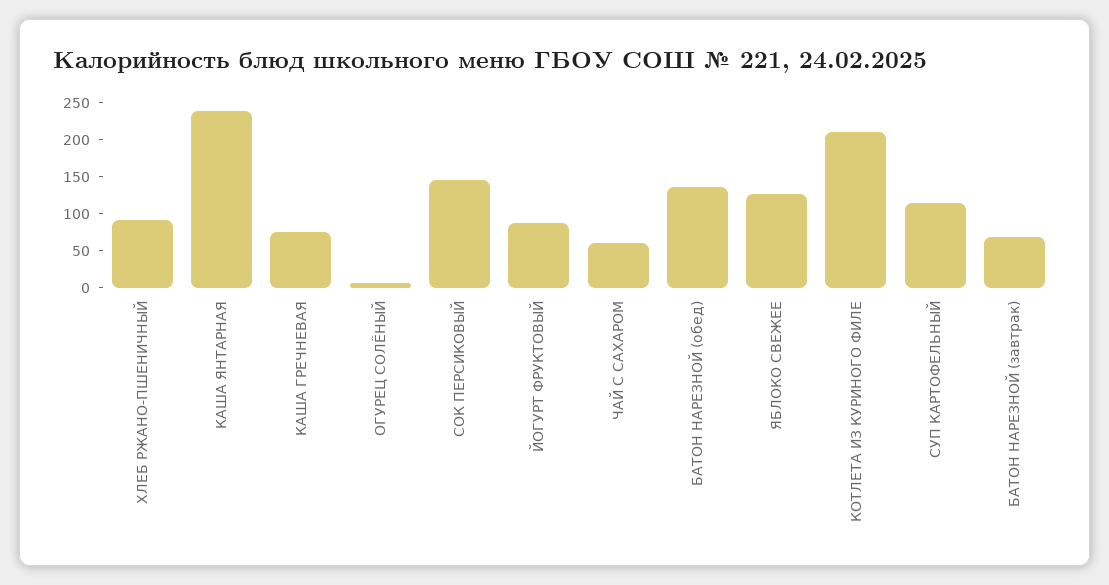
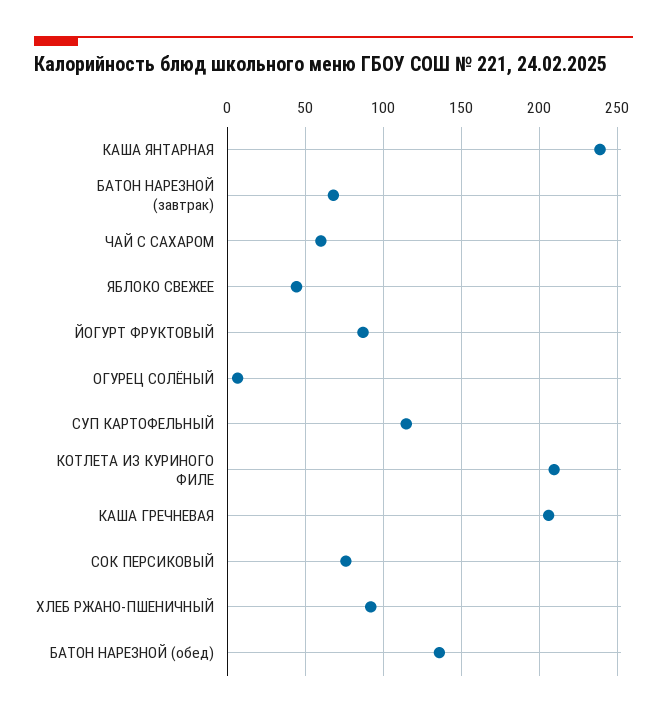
КАША ГРЕЧНЕВАЯ: 75 -> 205
СОК ПЕРСИКОВЫЙ: 150 -> 75
ЯБЛОКО СВЕЖЕЕ: 125 -> 45

